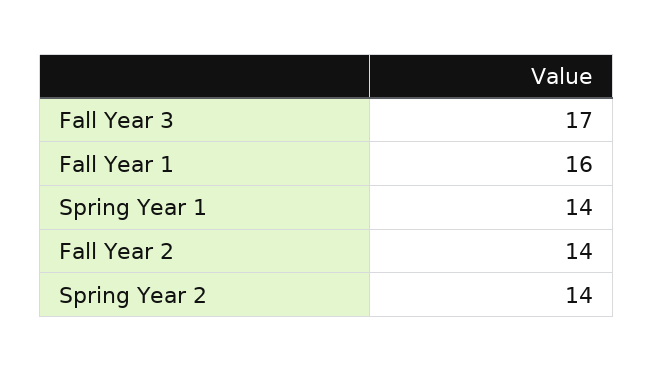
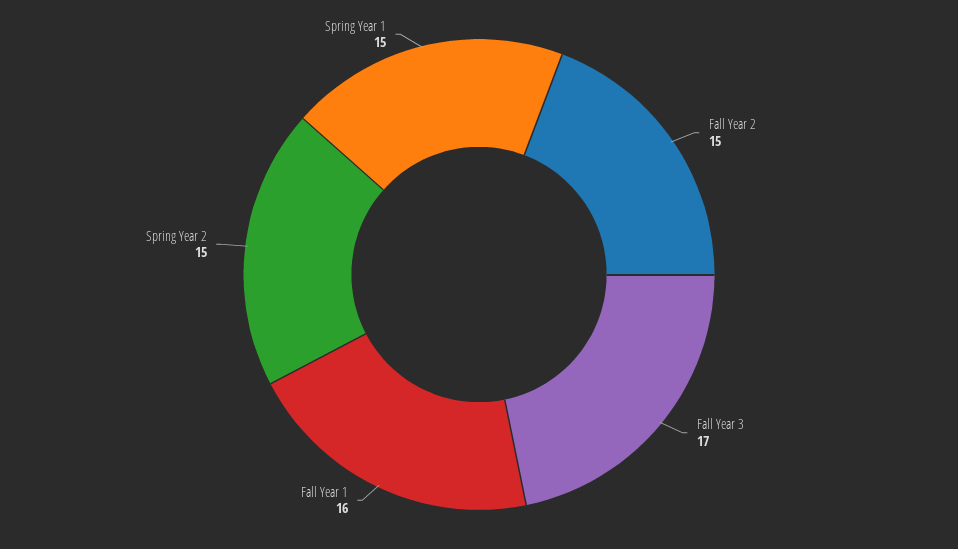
Spring Year 1: 14 -> 15
Fall Year 2: 14 -> 15
Spring Year 2: 14 -> 15

